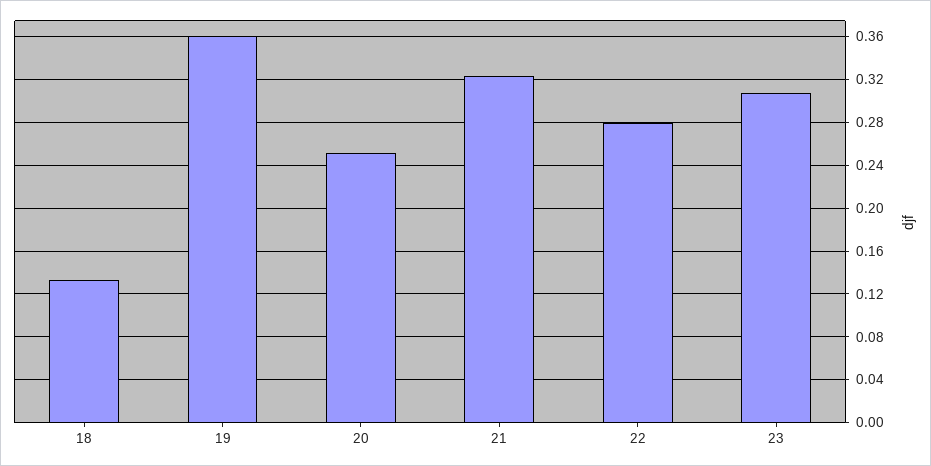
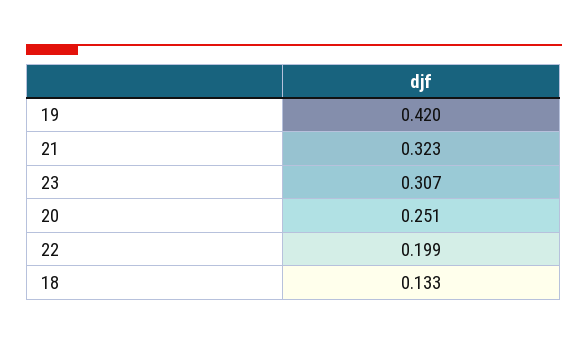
19: 0.36 -> 0.42
22: 0.28 -> 0.199

